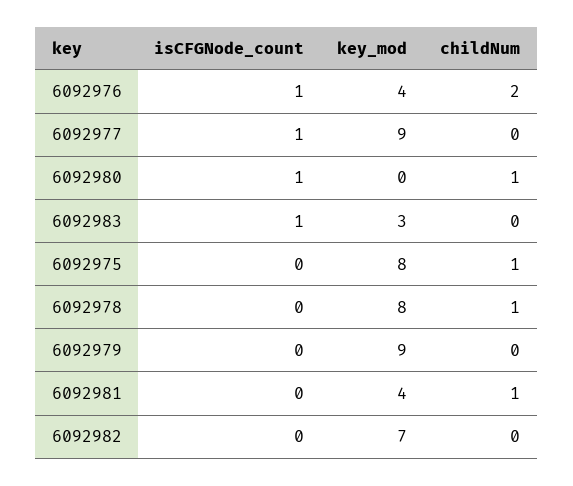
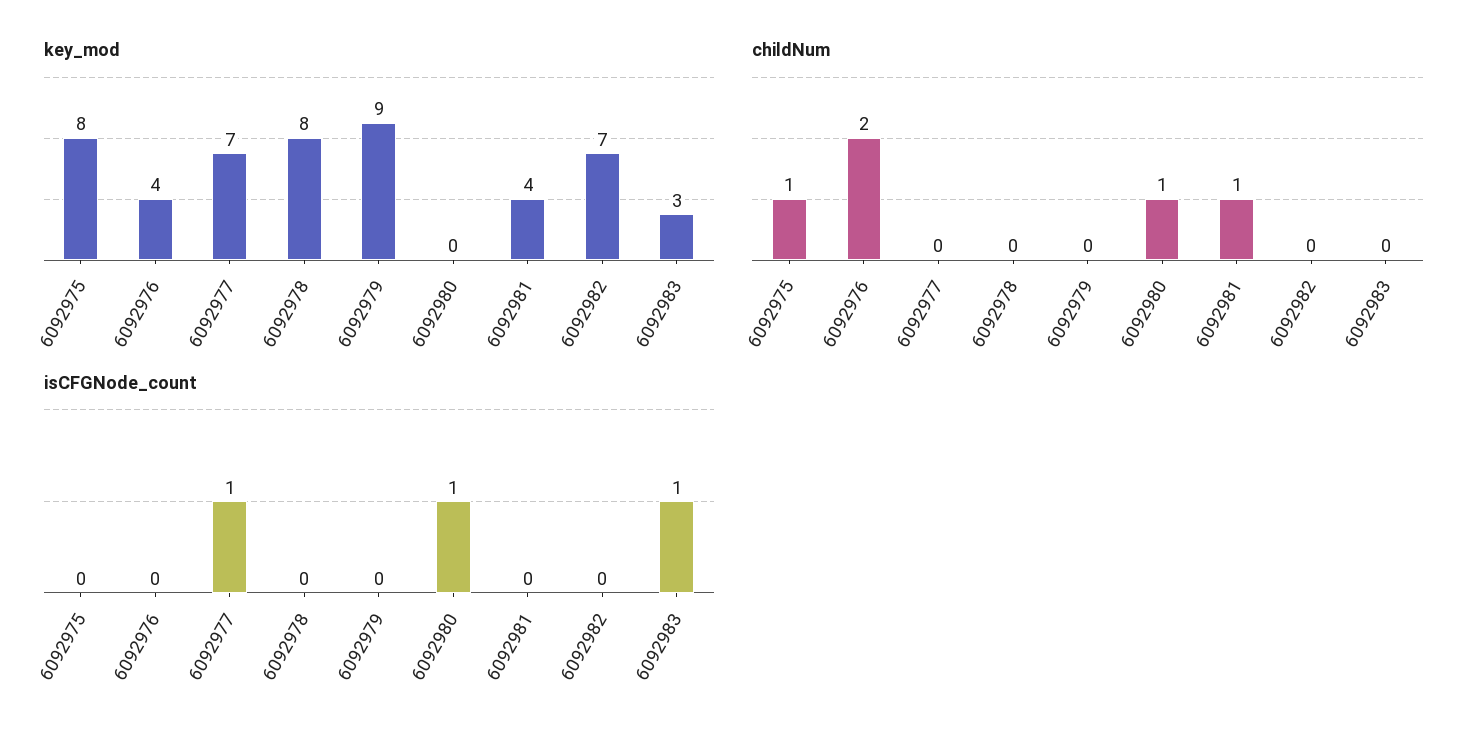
isCFGNode_count, 6092976: 1 -> 0
key_mod, 6092977: 9 -> 7
childNum, 6092978: 1 -> 0

